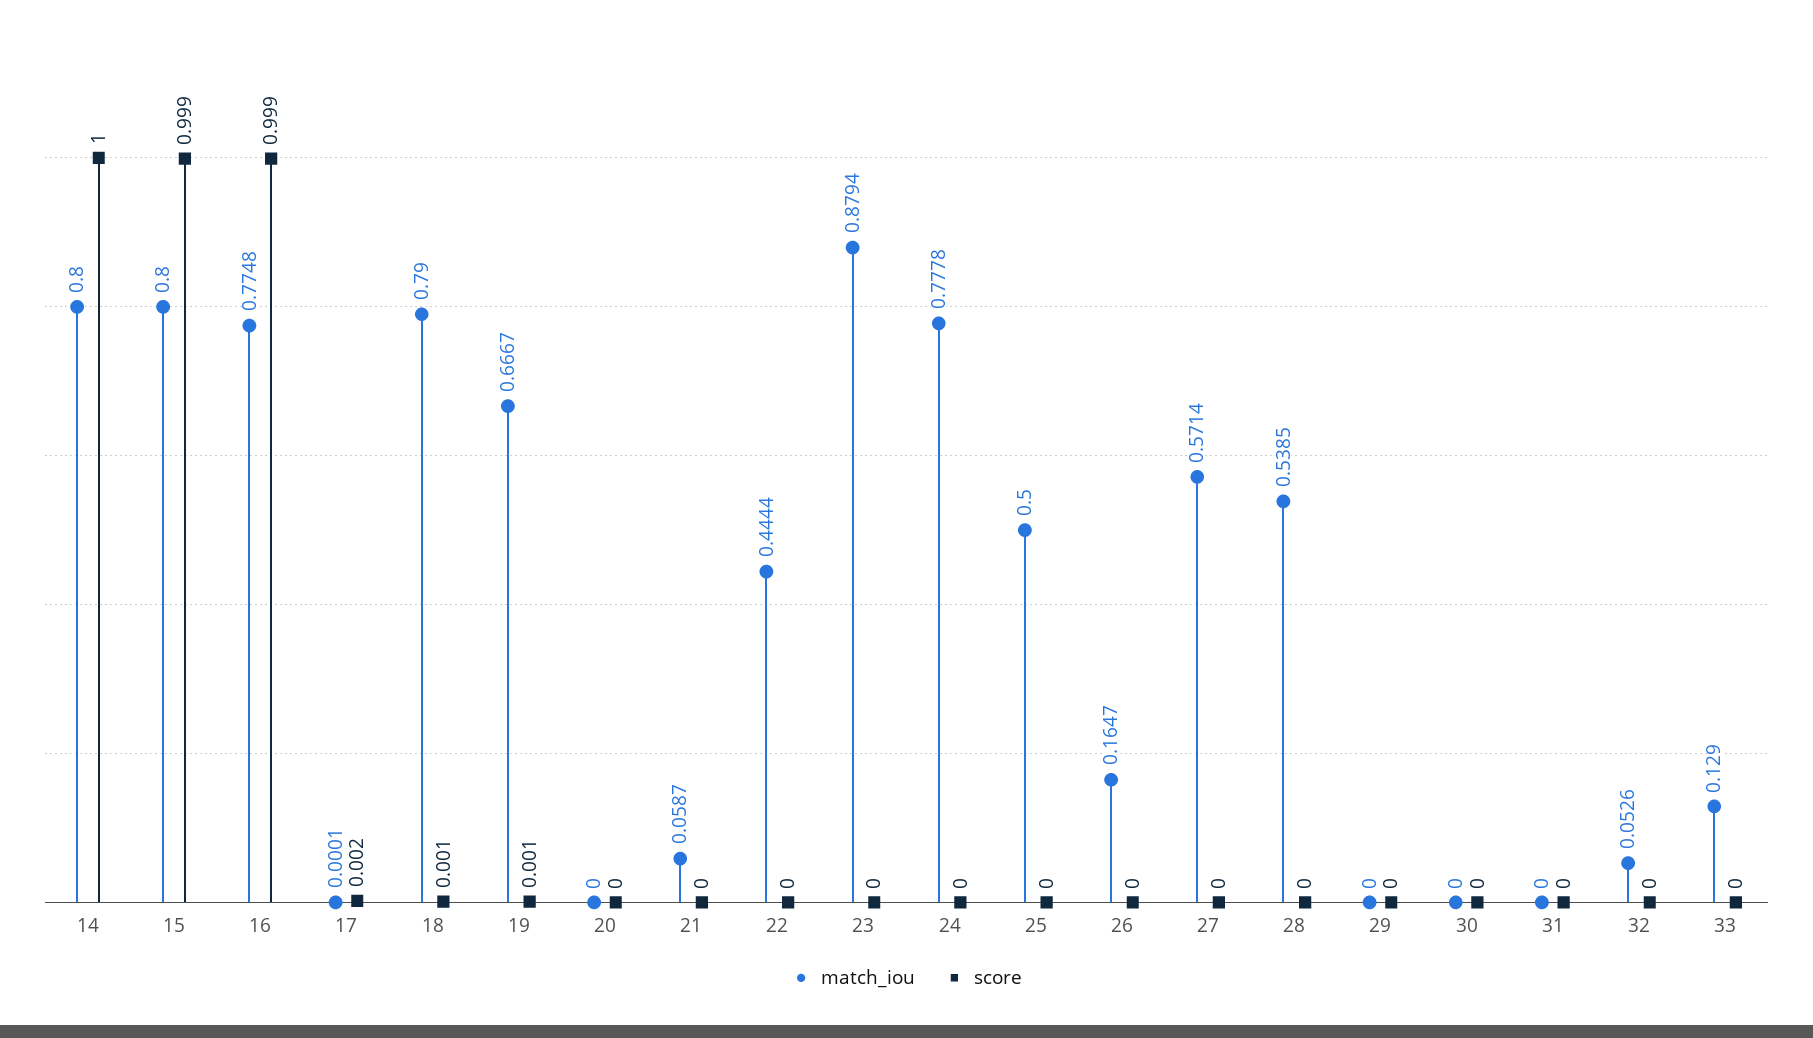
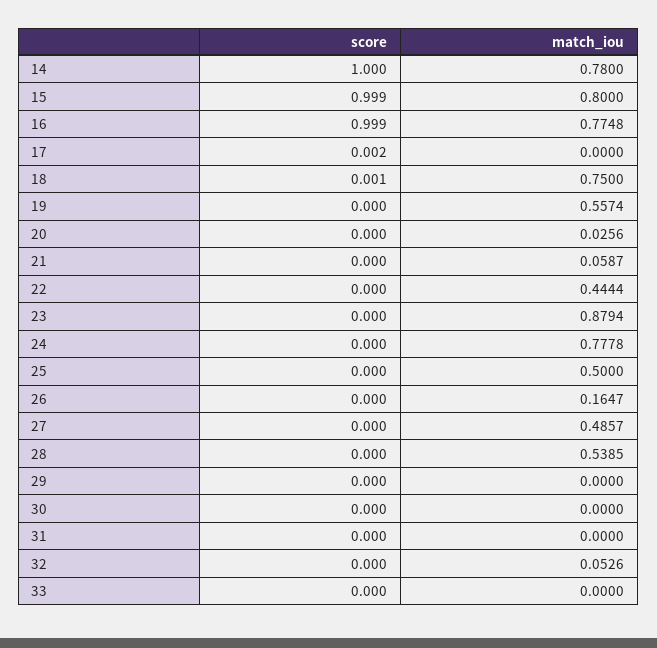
match_iou, 14: 0.8 -> 0.78
match_iou, 17: 0.0001 -> 0
match_iou, 18: 0.79 -> 0.75
match_iou, 19: 0.6667 -> 0.5574
score, 19: 0.001 -> 0
match_iou, 20: 0 -> 0.0256
match_iou, 27: 0.5714 -> 0.4857
match_iou, 33: 0.129 -> 0

